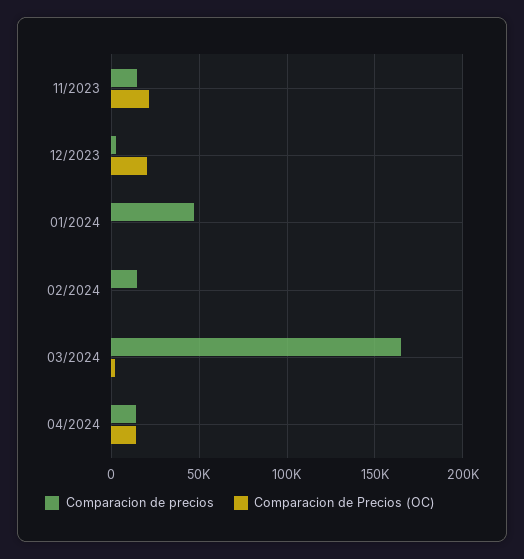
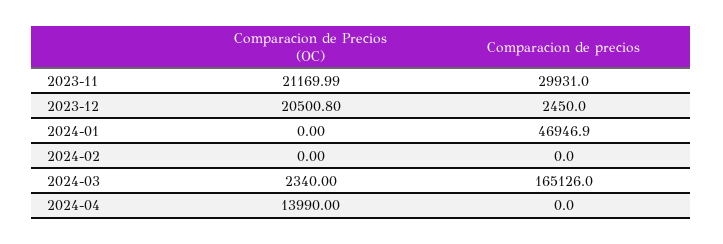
Comparacion de precios, 11/2023: 15000 -> 29931
Comparacion de precios, 02/2024: 15000 -> 0
Comparacion de precios, 04/2024: 15000 -> 0

